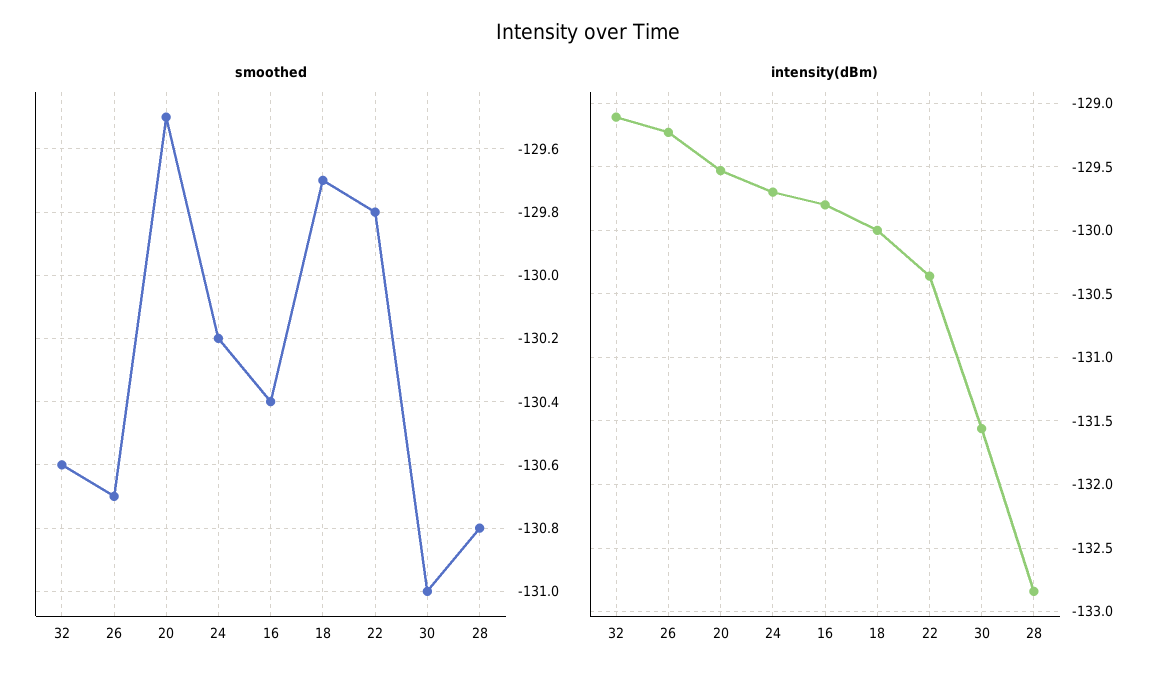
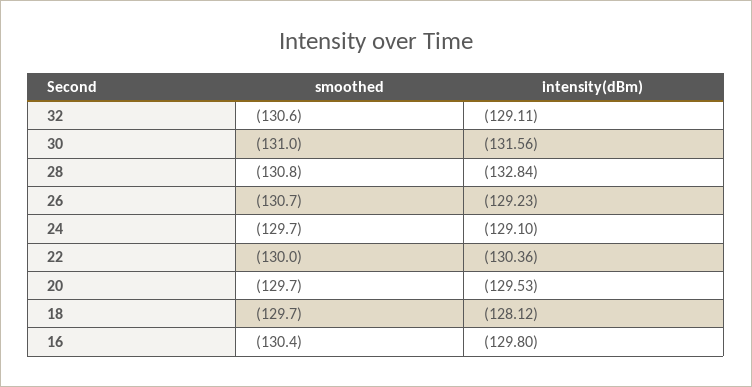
smoothed, 20: -129.5 -> -129.7
smoothed, 24: -130.2 -> -129.7
smoothed, 22: -129.8 -> -130
intensity(dBm), 24: -129.7 -> -129.1
intensity(dBm), 18: -130 -> -128.12

